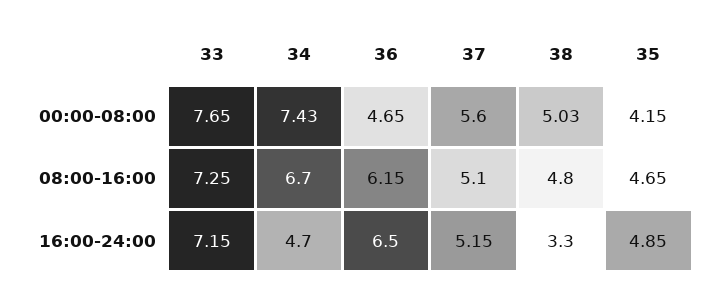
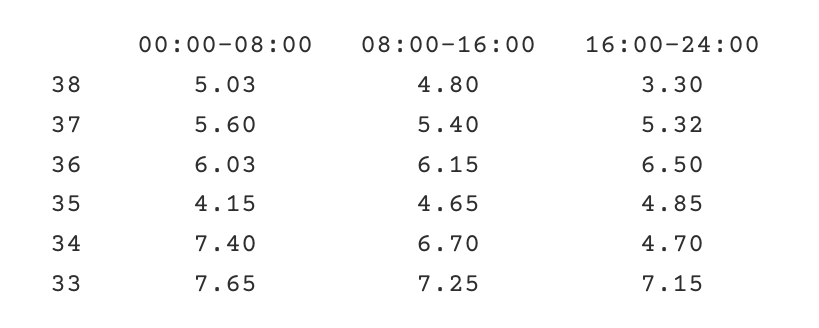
34, 00:00-08:00: 7.43 -> 7.4
36, 00:00-08:00: 4.65 -> 6.03
37, 08:00-16:00: 5.1 -> 5.4
37, 16:00-24:00: 5.15 -> 5.32

